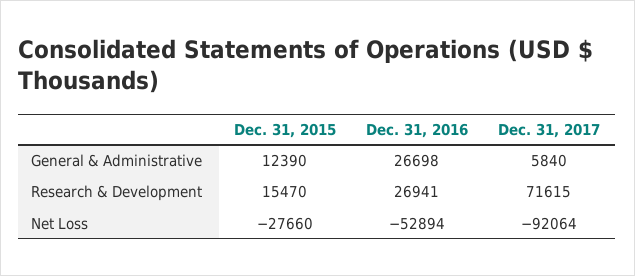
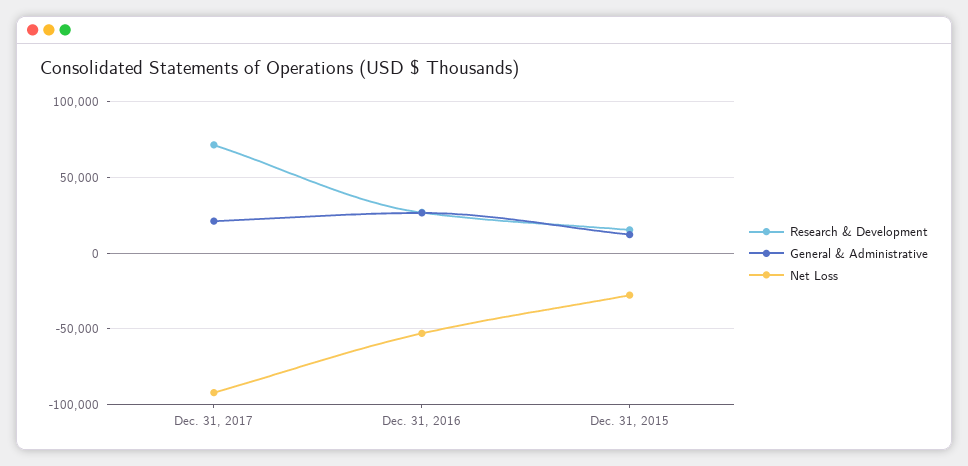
General & Administrative, Dec. 31, 2017: 5840 -> 20000

